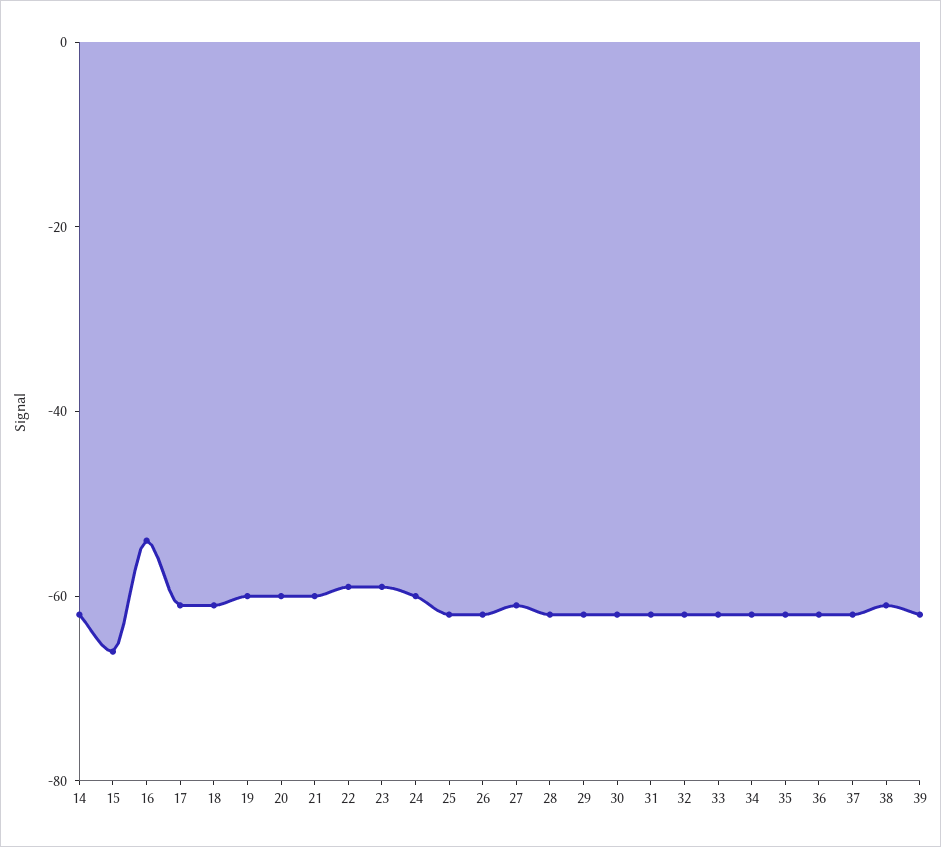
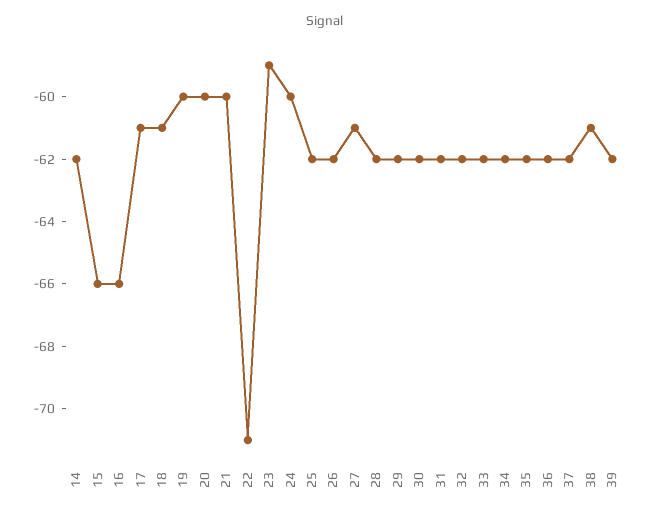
16: -55 -> -66
22: -60 -> -71

